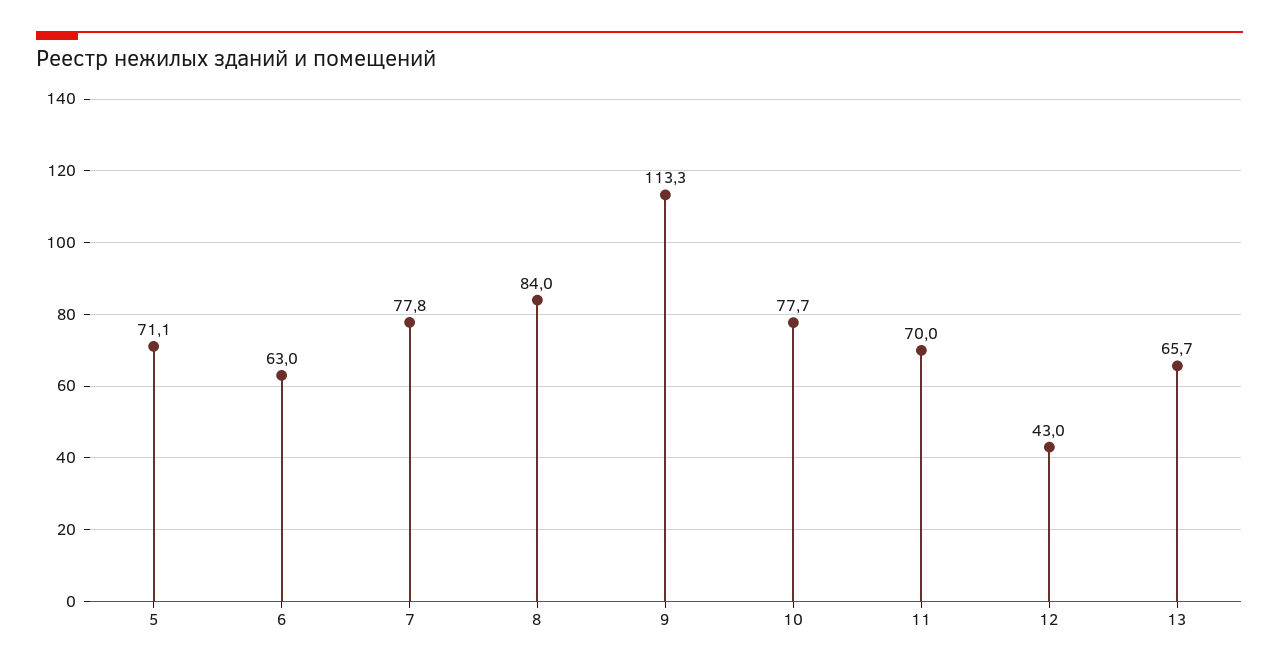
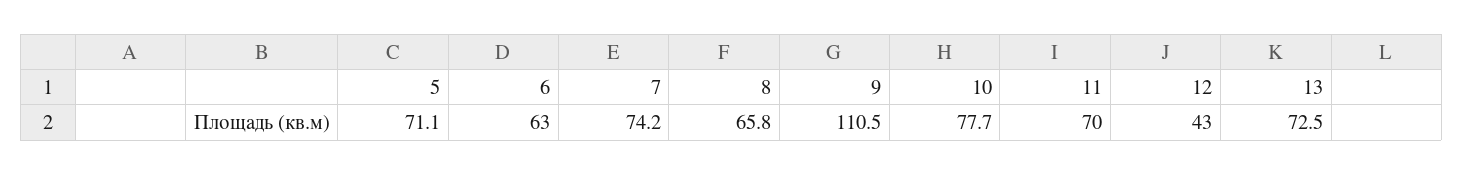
7: 77.8 -> 74.2
8: 84 -> 65.8
9: 113.3 -> 110.5
13: 65.7 -> 72.5

